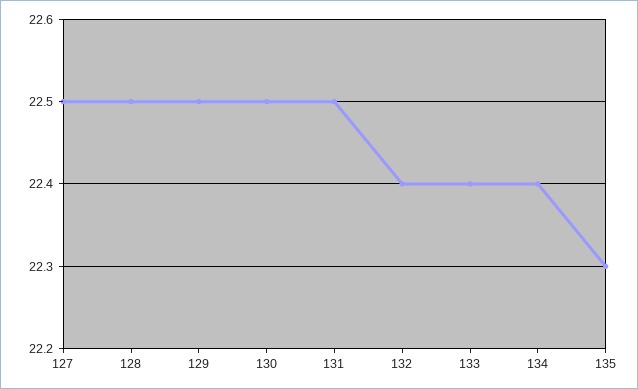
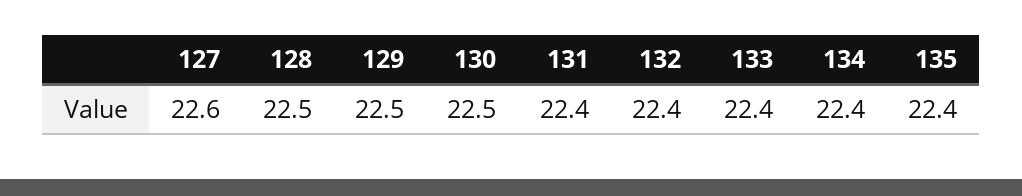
127: 22.5 -> 22.6
131: 22.5 -> 22.4
135: 22.3 -> 22.4

